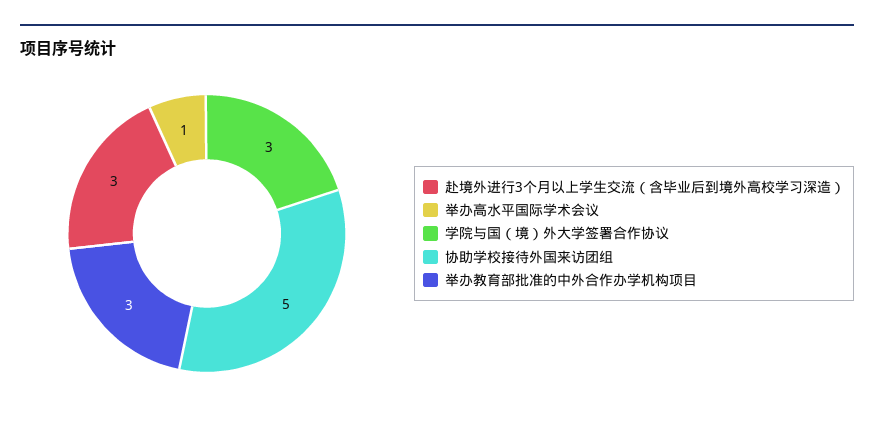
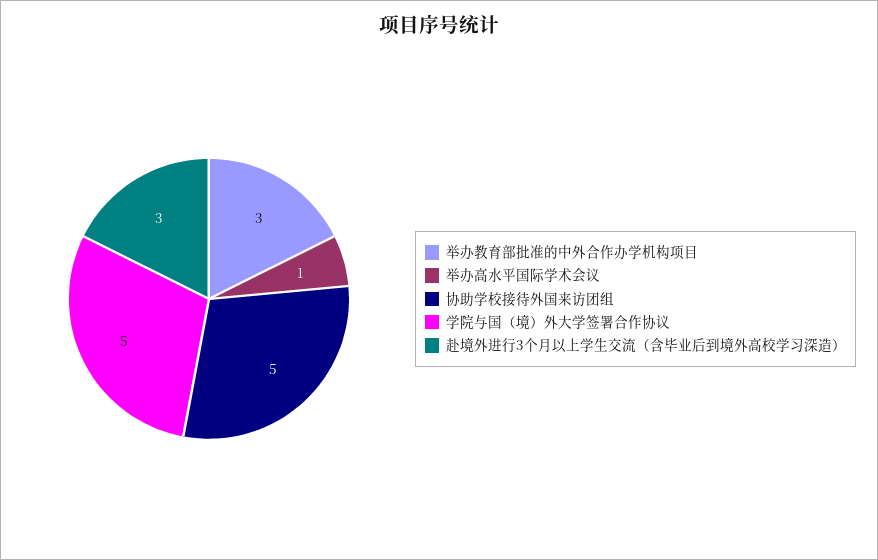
学院与国（境）外大学签署合作协议: 3 -> 5

